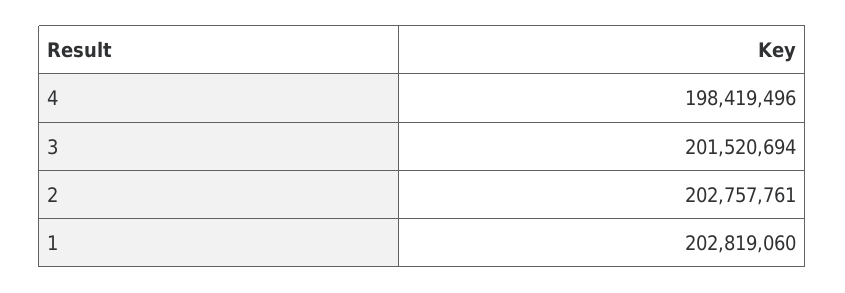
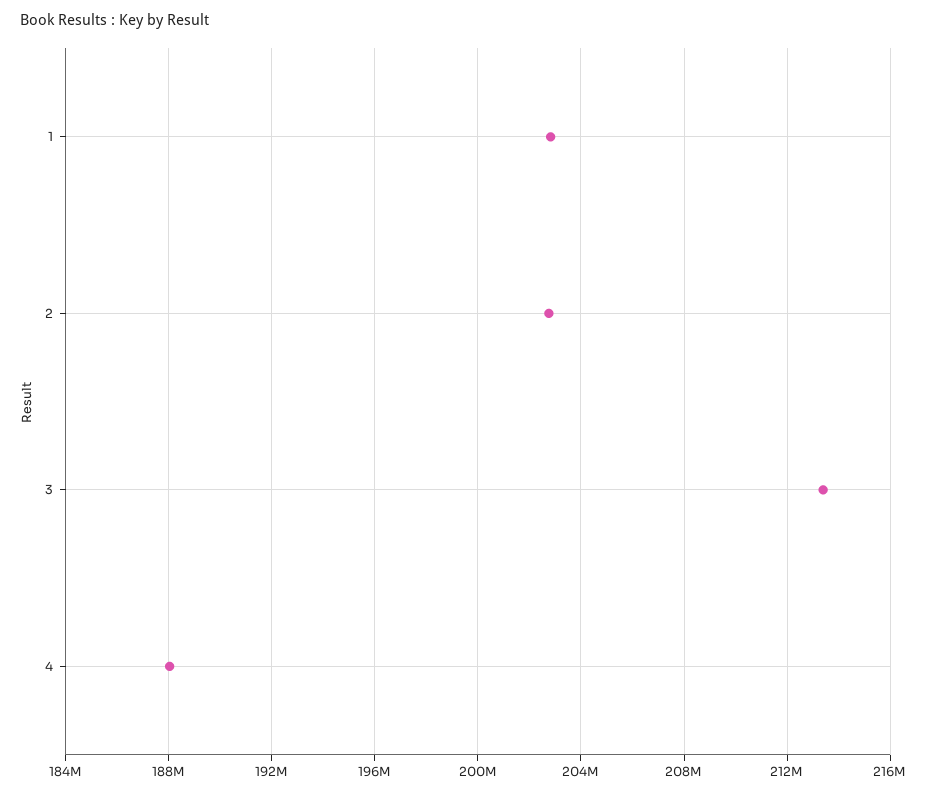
4: 198419496 -> 188000000
3: 201520694 -> 213500000

